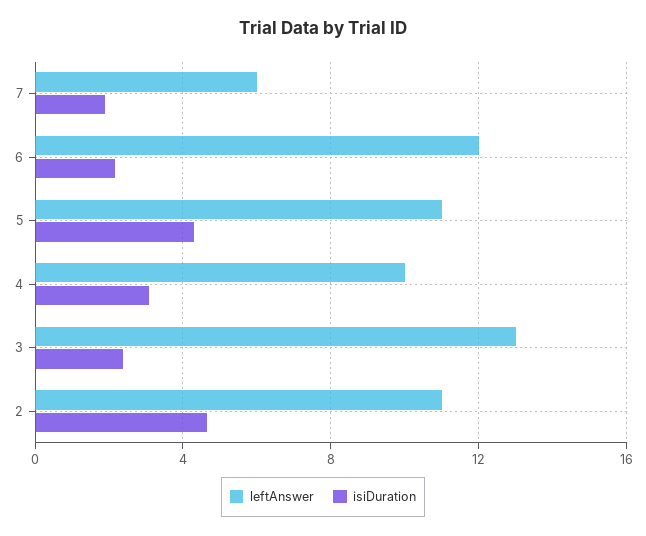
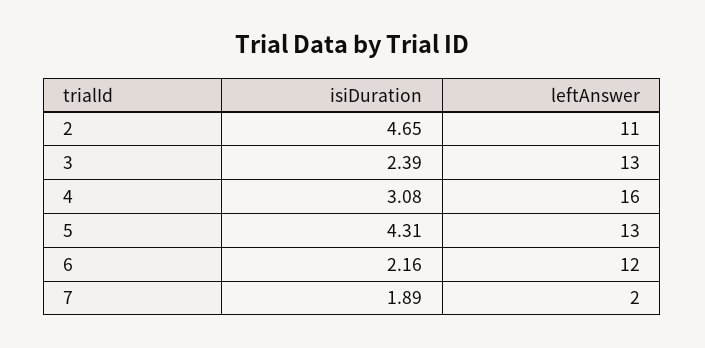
leftAnswer, 7: 6 -> 2
leftAnswer, 5: 11 -> 13
leftAnswer, 4: 10 -> 16

